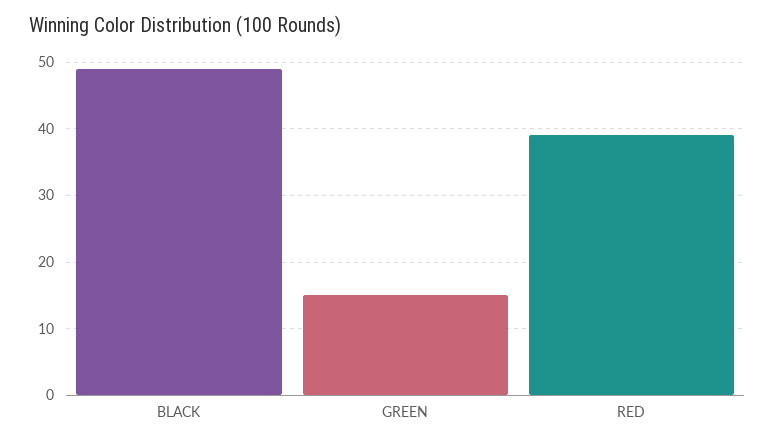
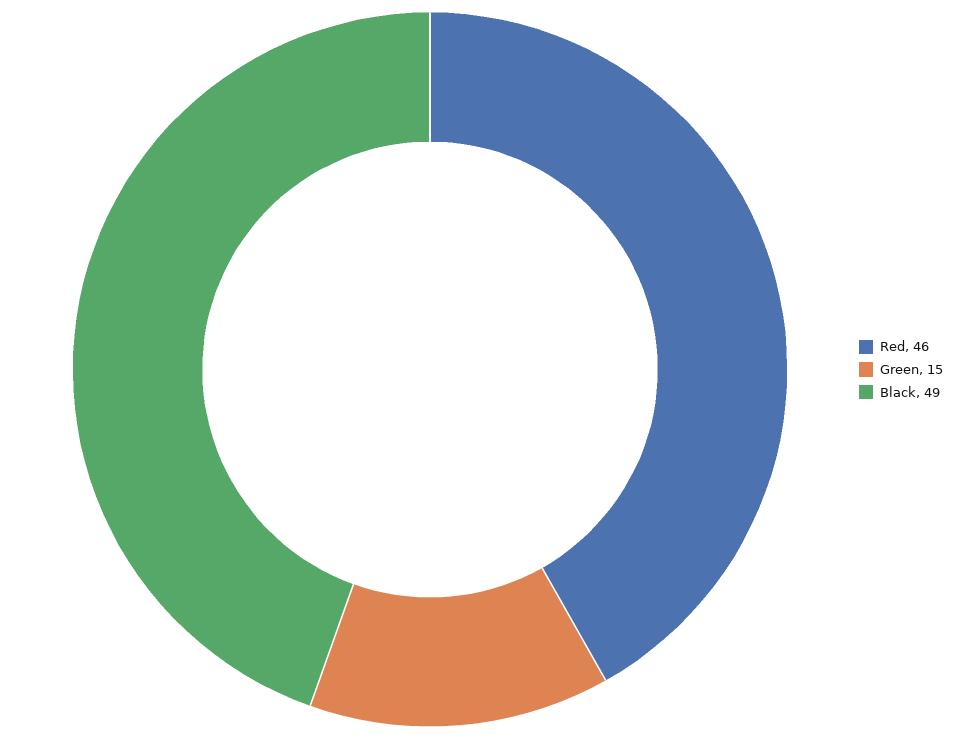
RED: 39 -> 46

